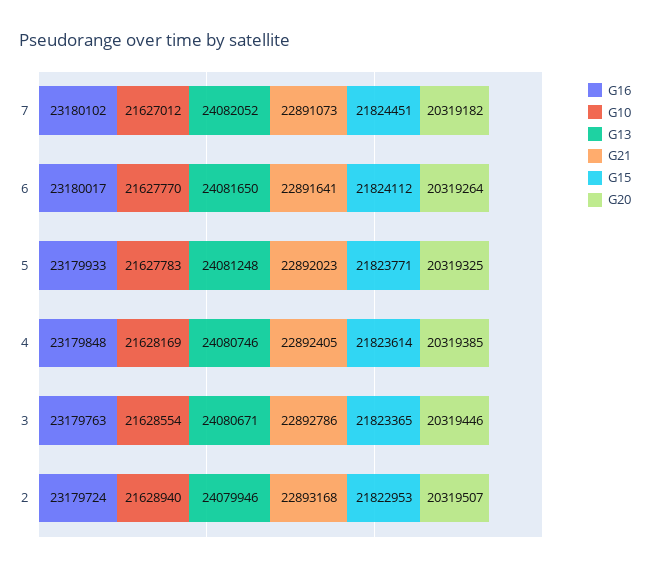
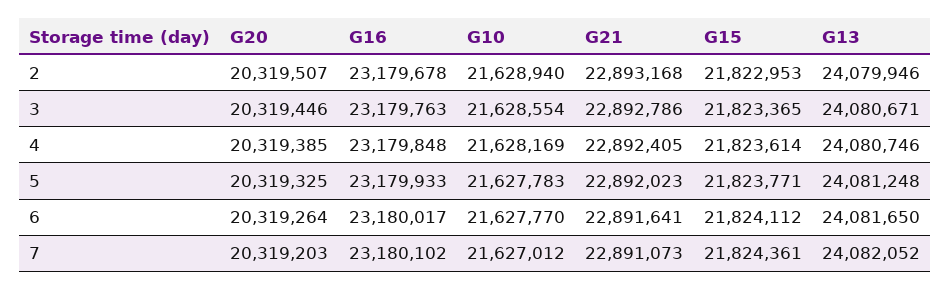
G15, 7: 21824451 -> 21824361
G20, 7: 20319182 -> 20319203
G16, 2: 23179724 -> 23179678

